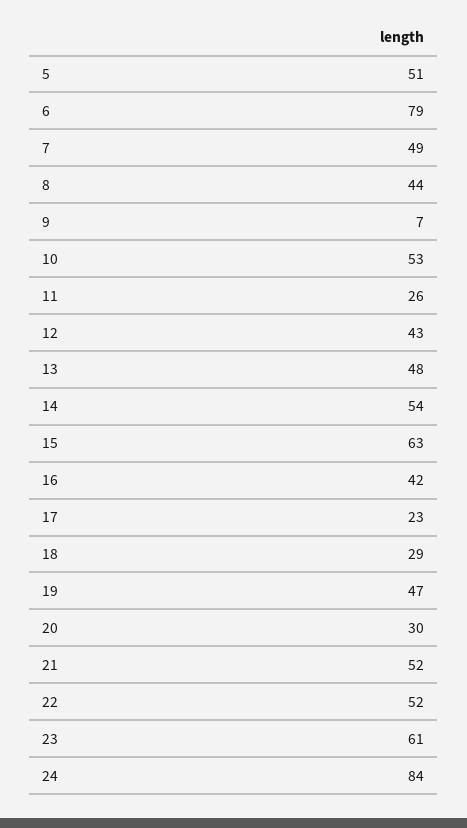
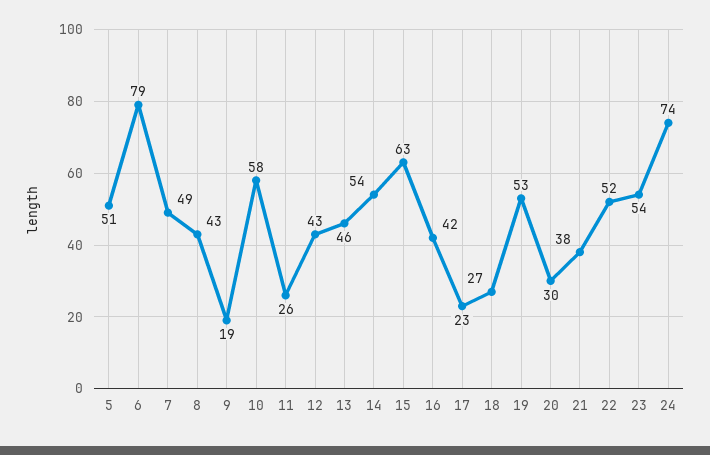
8: 44 -> 43
9: 7 -> 19
10: 53 -> 58
13: 48 -> 46
18: 29 -> 27
19: 47 -> 53
21: 52 -> 38
23: 61 -> 54
24: 84 -> 74

